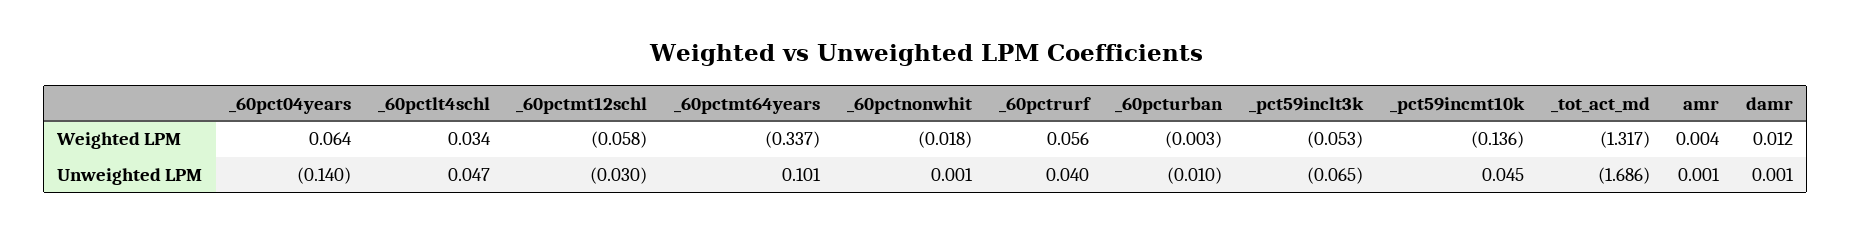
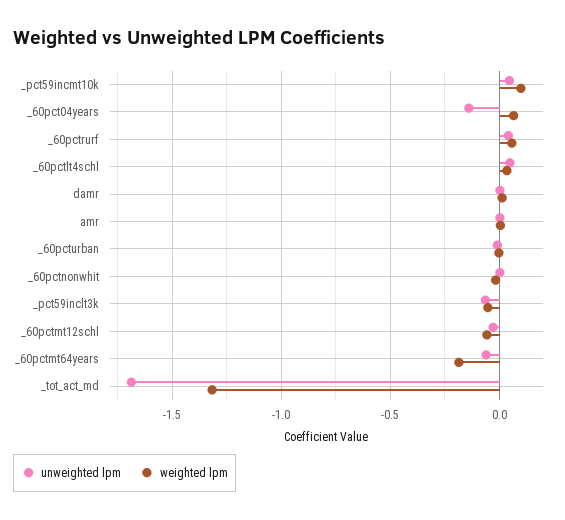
Weighted LPM, _60pctmt64years: -0.337 -> -0.2
Weighted LPM, _pct59incmt10k: -0.136 -> 0.1
Unweighted LPM, _60pctmt64years: 0.101 -> -0.05

